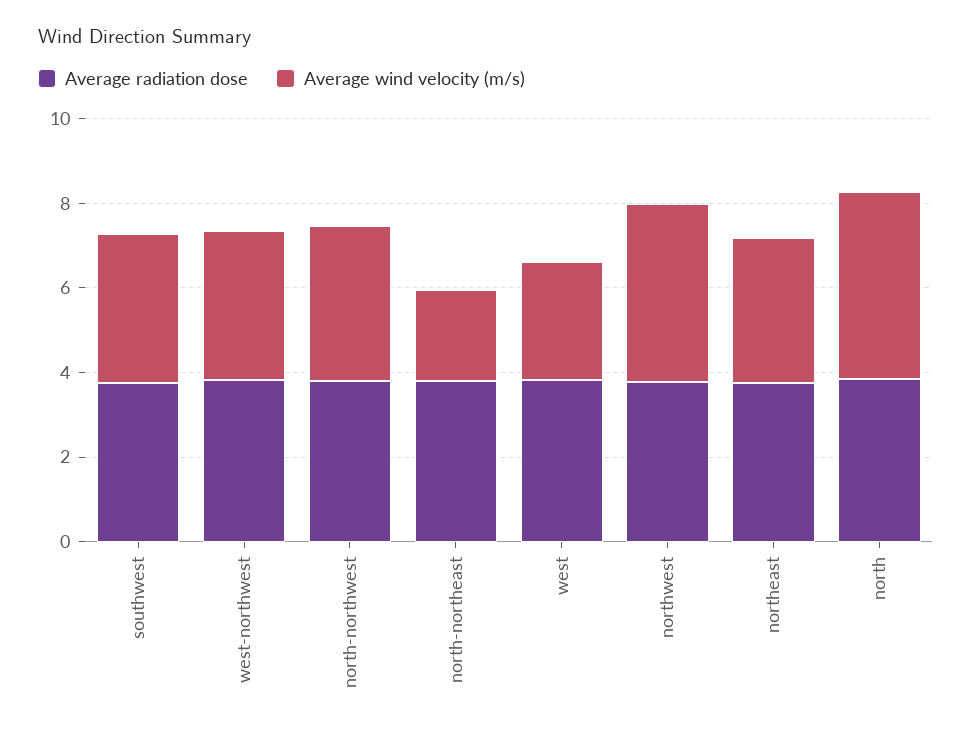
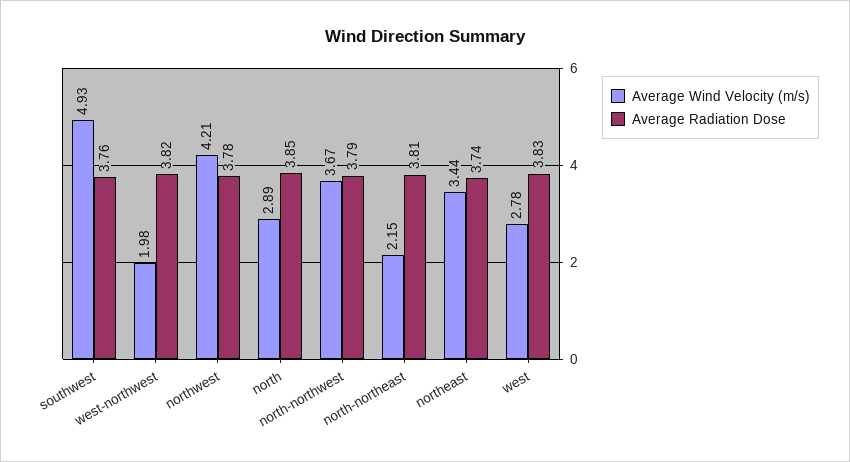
Average wind velocity (m/s), southwest: 3.5 -> 4.93
Average wind velocity (m/s), west-northwest: 3.5 -> 1.98
Average wind velocity (m/s), north: 4.5 -> 2.89

